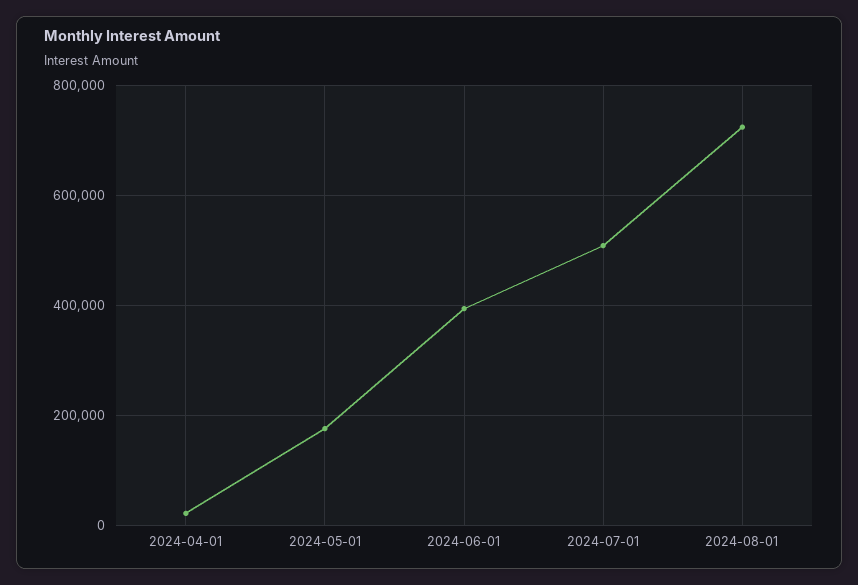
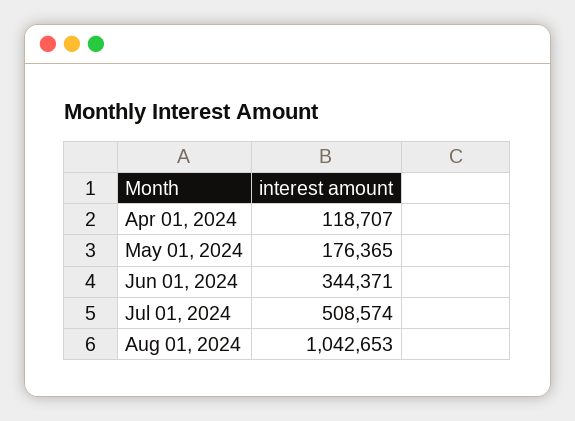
2024-04-01: 20000 -> 118707
2024-06-01: 400000 -> 344371
2024-08-01: 720000 -> 1042653

